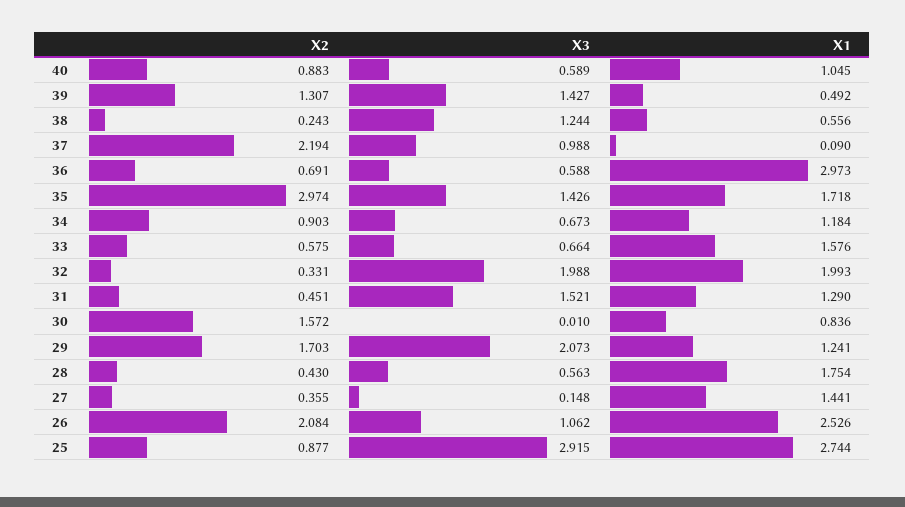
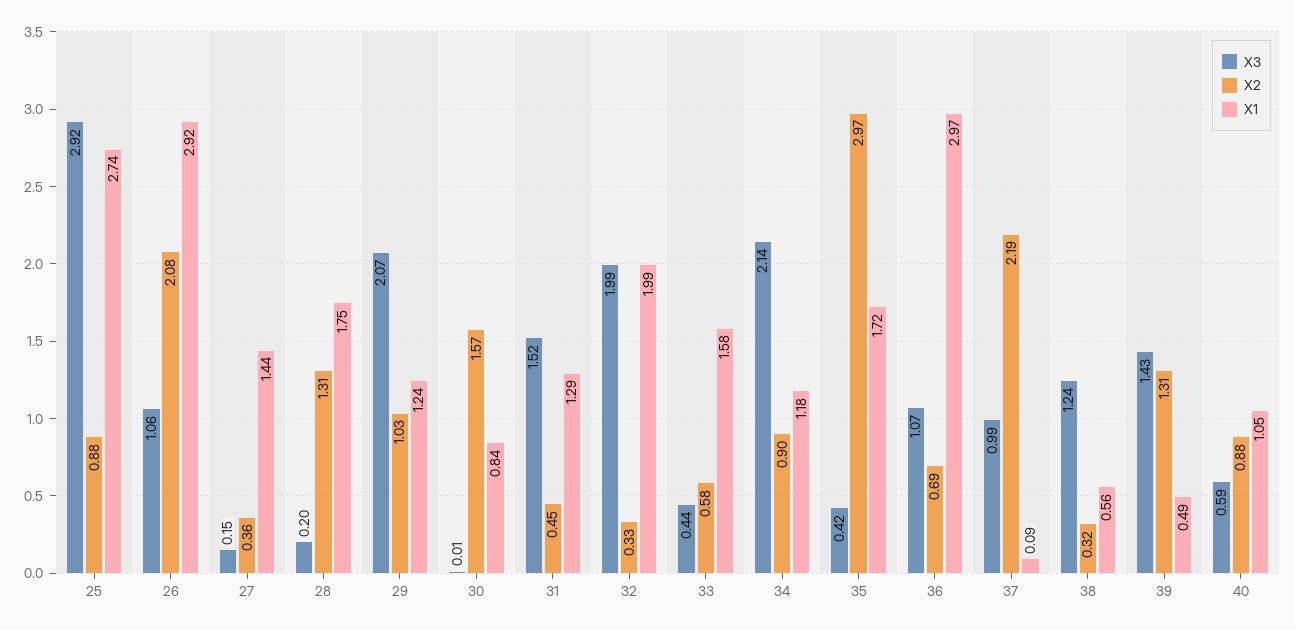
X2, 38: 0.243 -> 0.32
X3, 36: 0.588 -> 1.07
X3, 35: 1.426 -> 0.42
X3, 34: 0.673 -> 2.14
X3, 33: 0.664 -> 0.44
X2, 29: 1.703 -> 1.03
X2, 28: 0.43 -> 1.31
X3, 28: 0.563 -> 0.2
X1, 26: 2.526 -> 2.92

